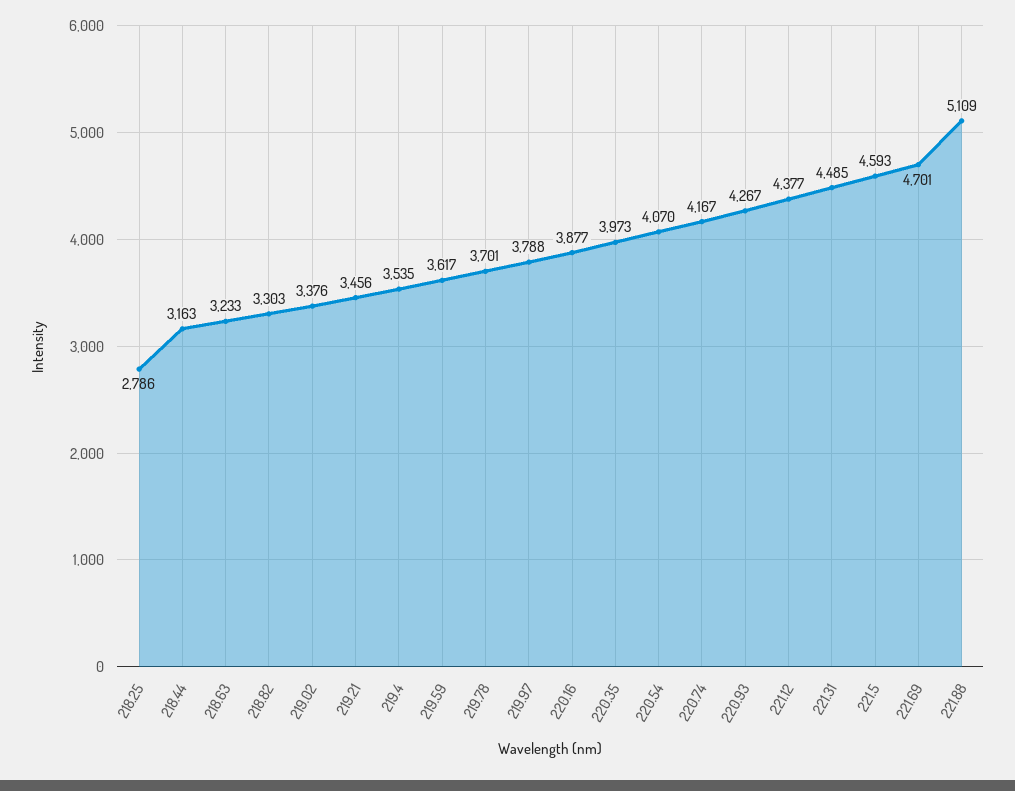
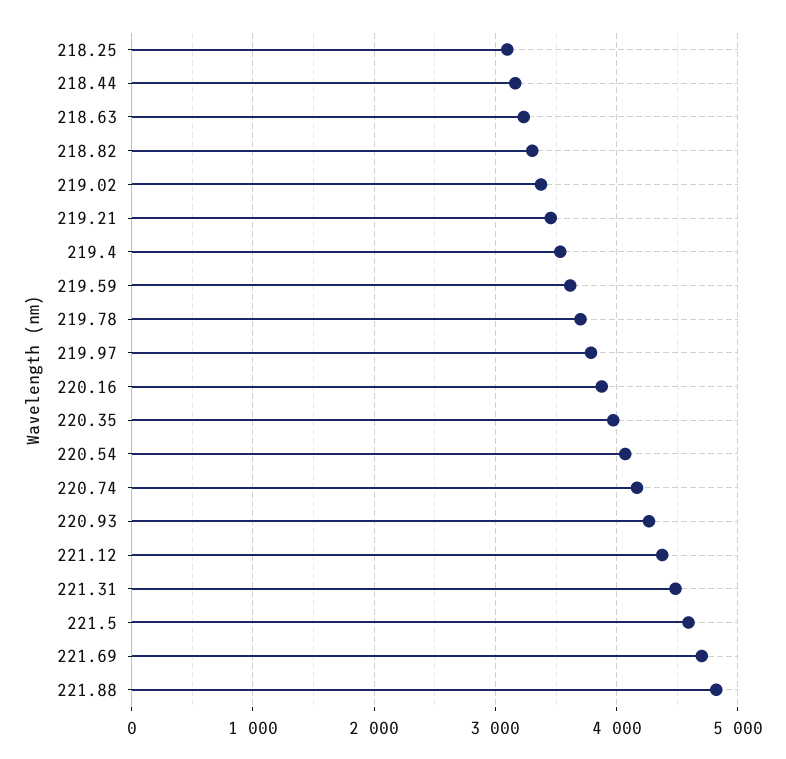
218.25: 2786 -> 3100
221.88: 5109 -> 4800

